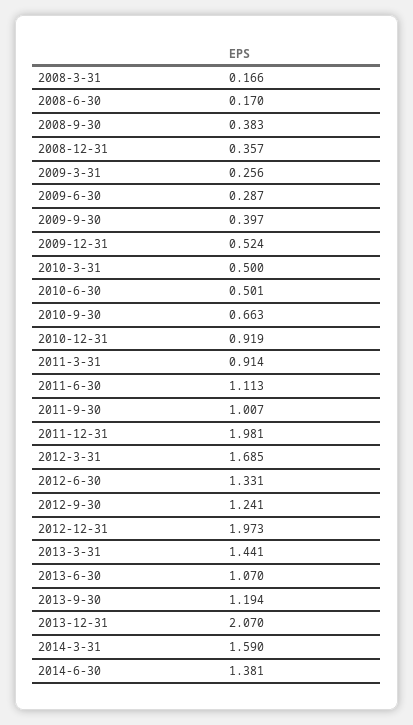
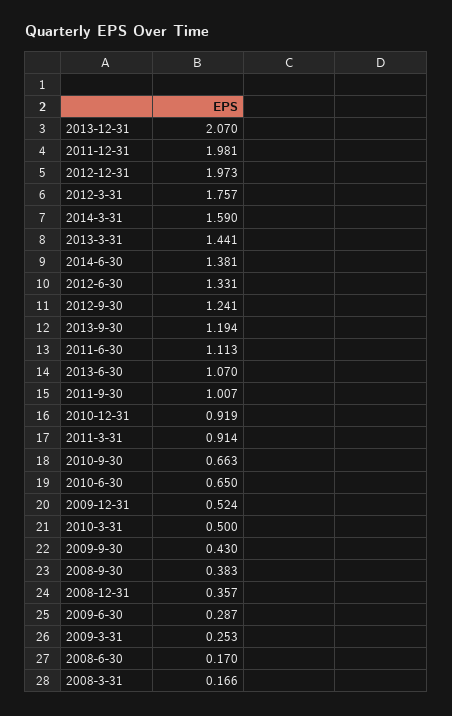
2009-3-31: 0.256 -> 0.253
2009-9-30: 0.397 -> 0.43
2010-6-30: 0.501 -> 0.65
2012-3-31: 1.685 -> 1.757

